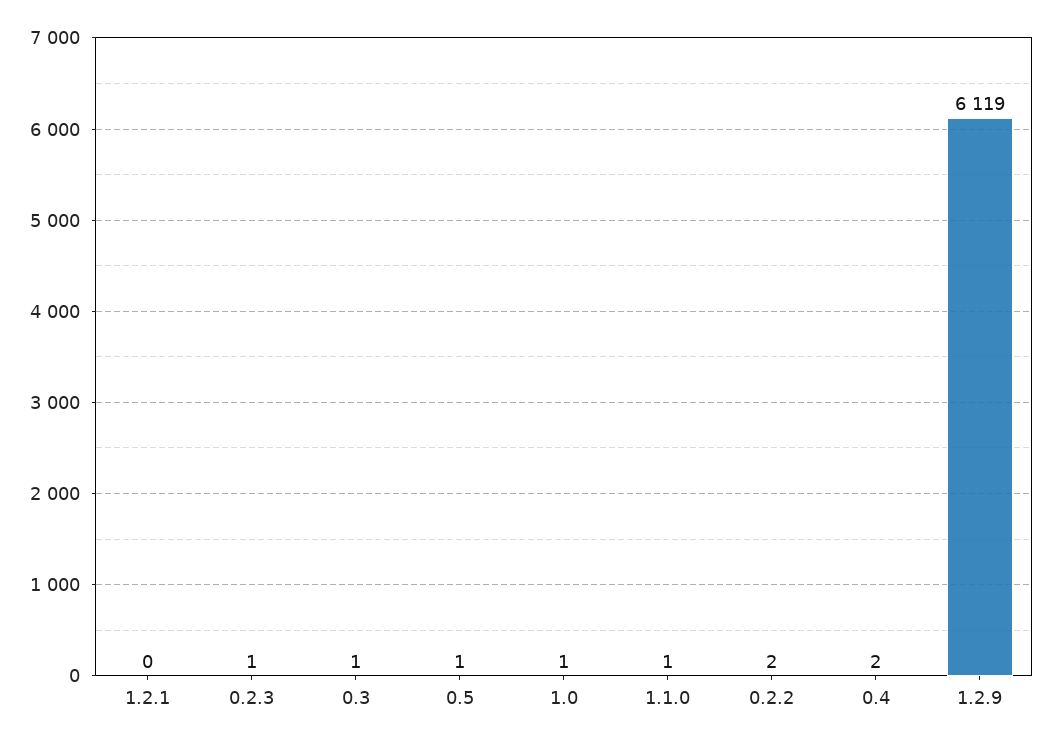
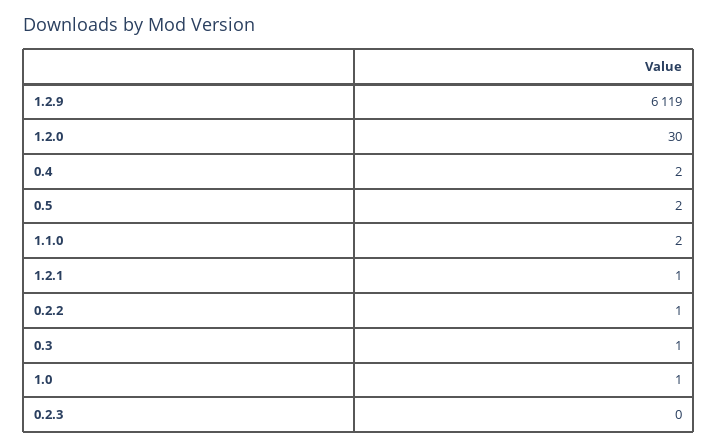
1.2.1: 0 -> 1
0.2.3: 1 -> 0
0.5: 1 -> 2
1.1.0: 1 -> 2
0.2.2: 2 -> 1
1.2.0: none -> 30

